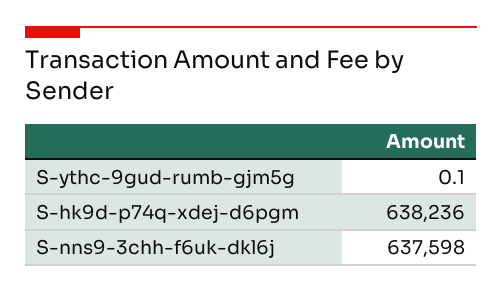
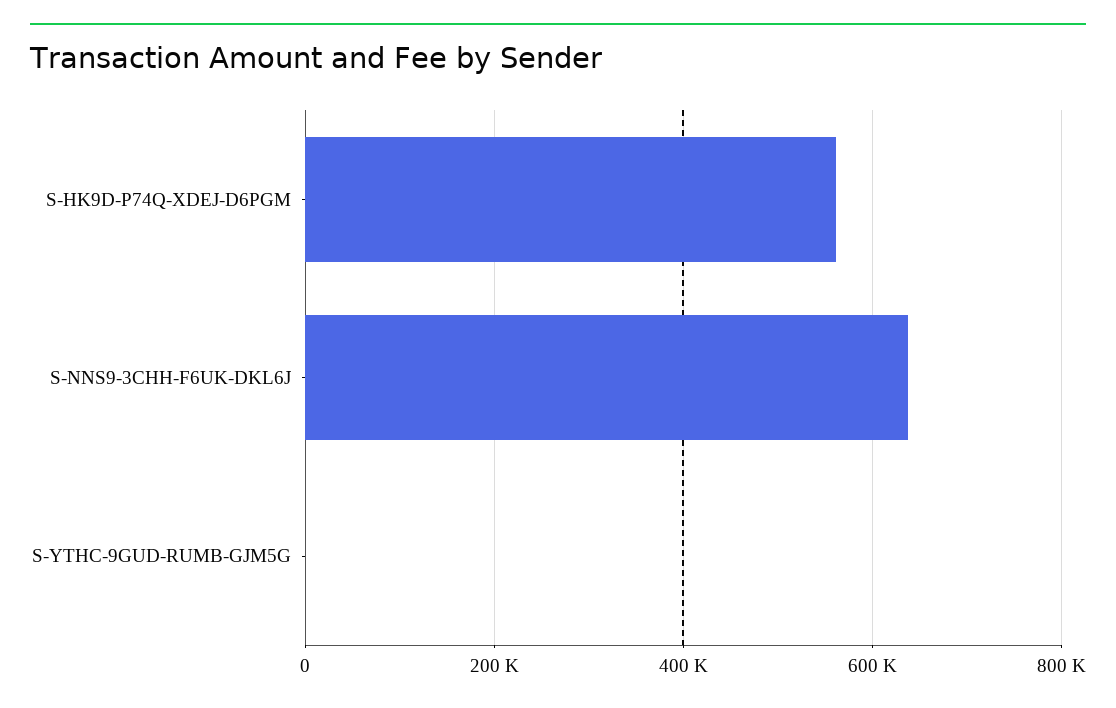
S-hk9d-p74q-xdej-d6pgm: 638236 -> 560000

